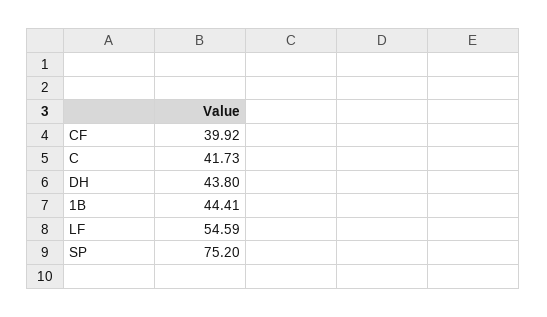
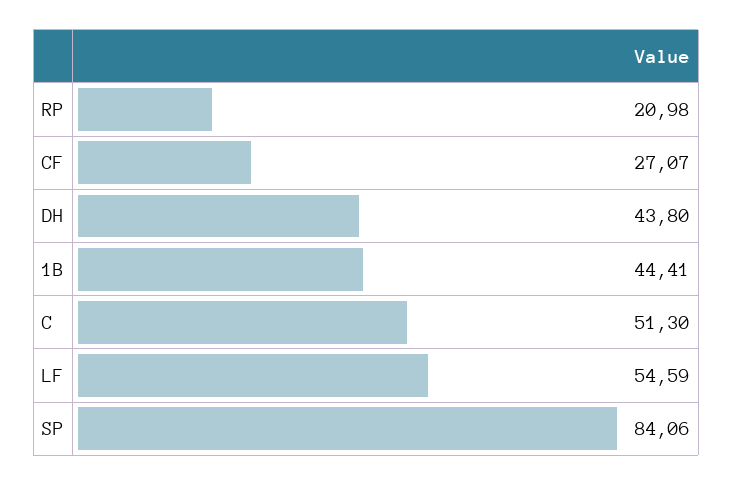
CF: 39.92 -> 27.07
C: 41.73 -> 51.3
SP: 75.2 -> 84.06
RP: none -> 20.98

